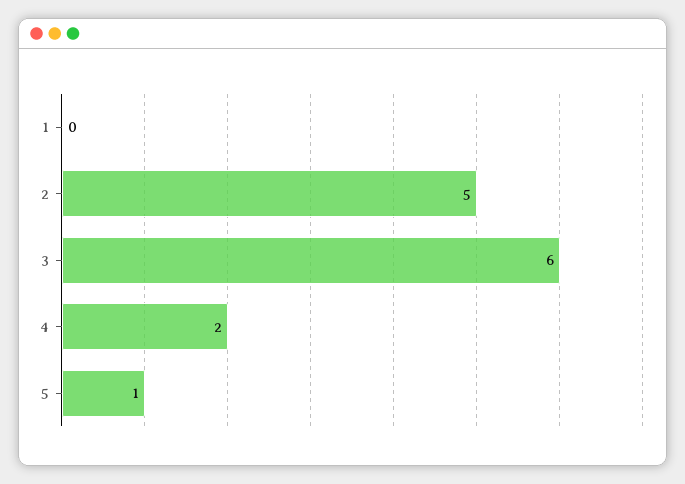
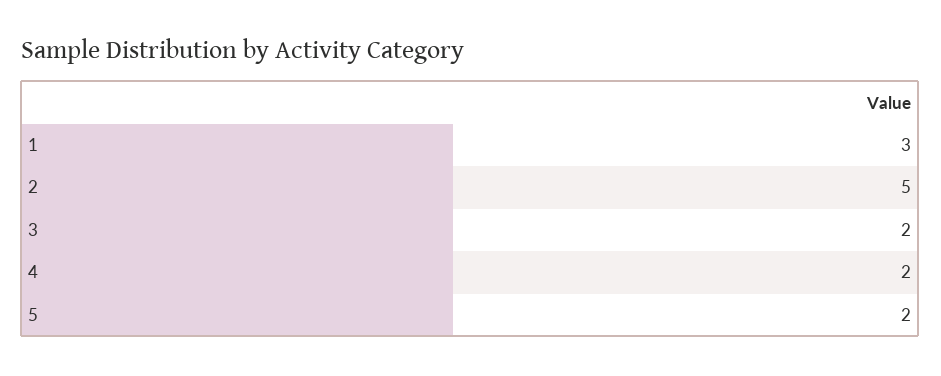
1: 0 -> 3
3: 6 -> 2
5: 1 -> 2

